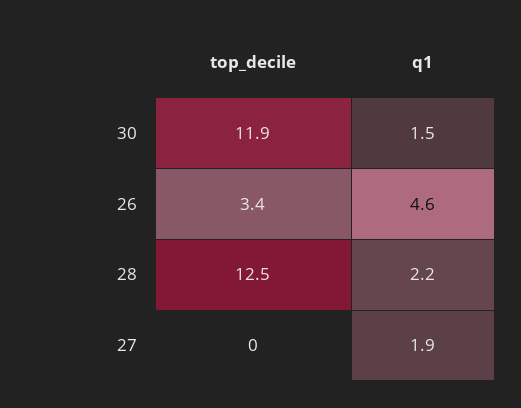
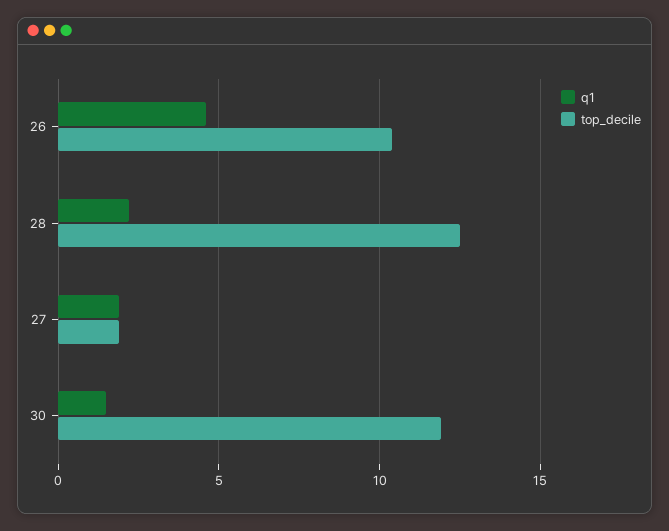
top_decile, 26: 3.4 -> 10.5
top_decile, 27: 0 -> 2

